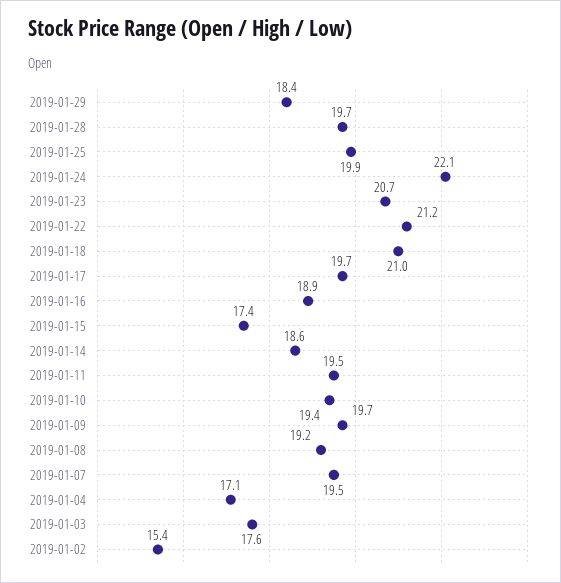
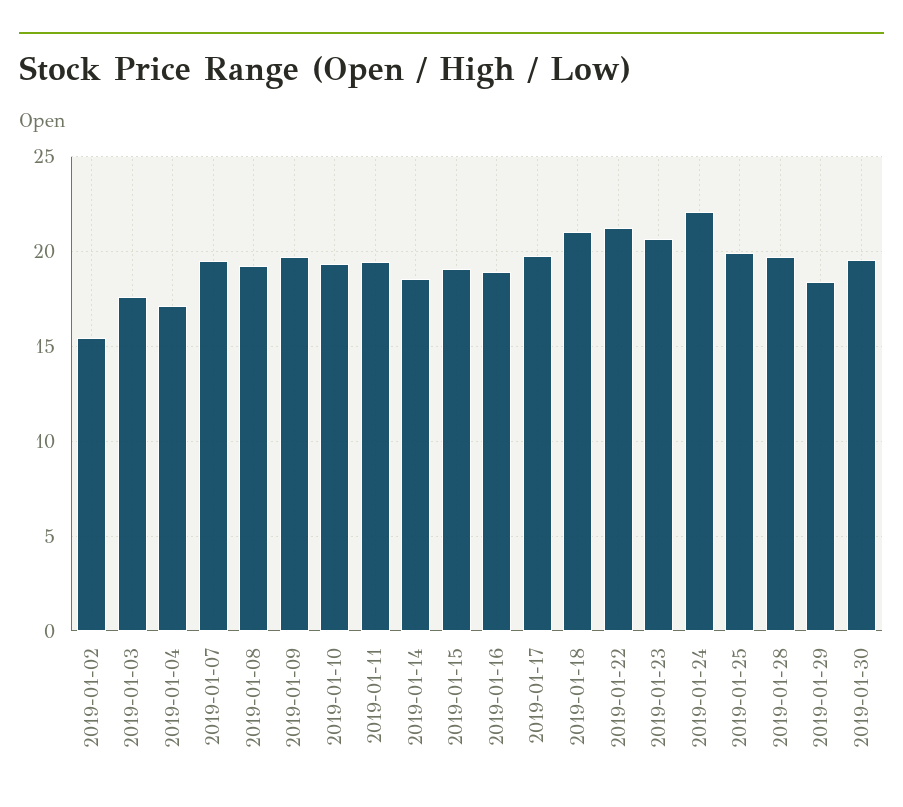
2019-01-15: 17.4 -> 19
2019-01-30: none -> 19.5

